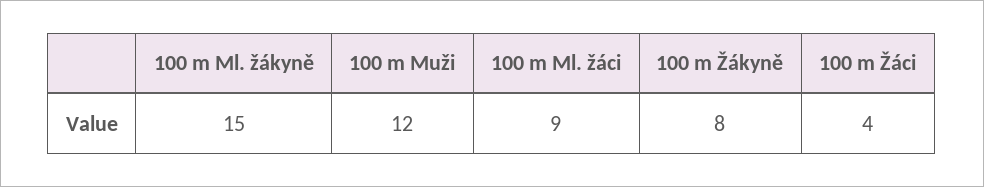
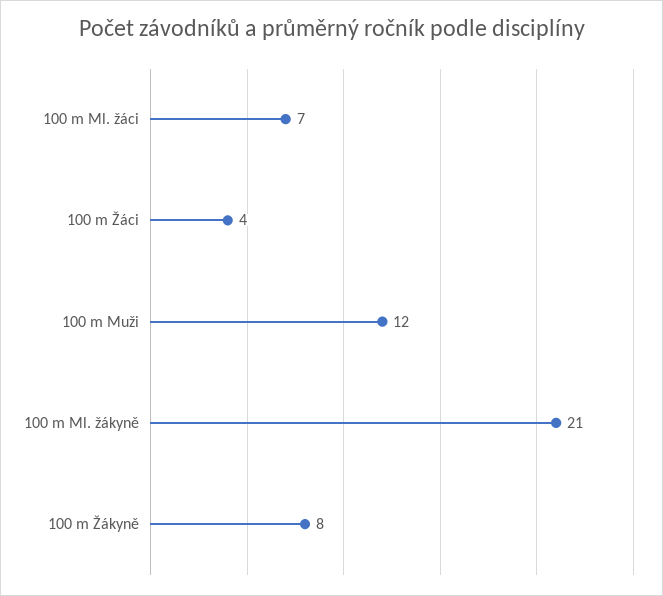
100 m Ml. žákyně: 15 -> 21
100 m Ml. žáci: 9 -> 7

